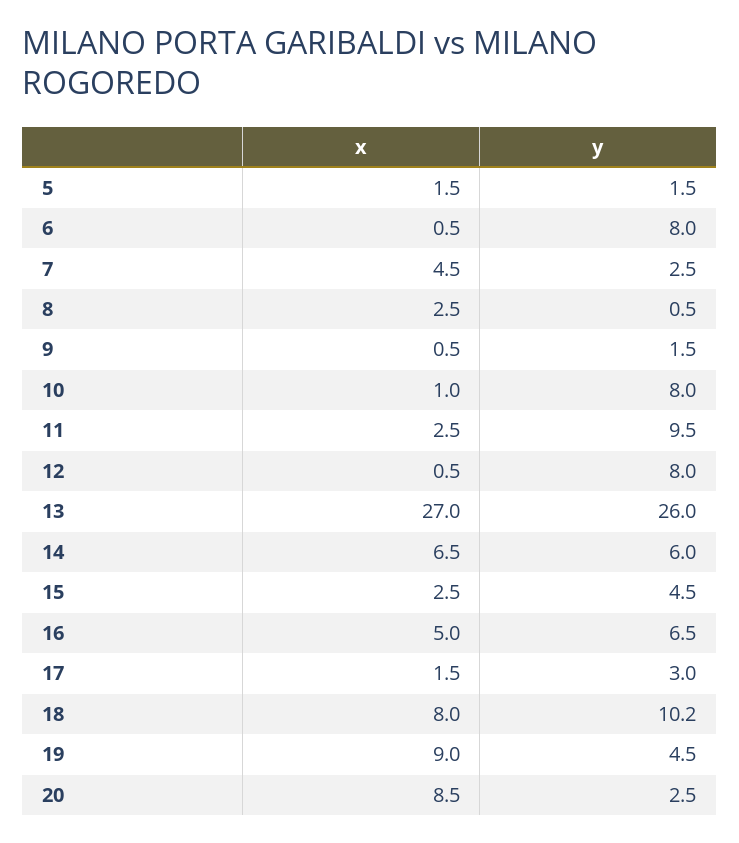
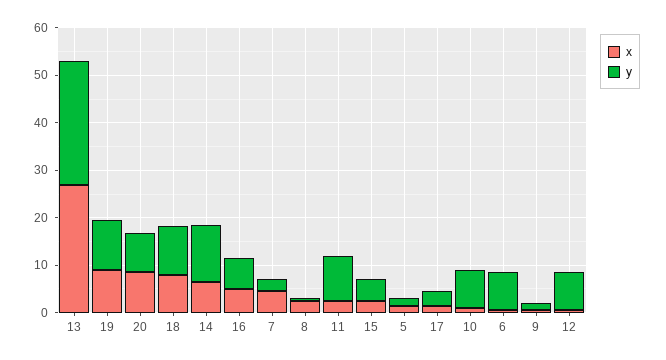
y, 14: 6 -> 12
y, 19: 4.5 -> 10
y, 20: 2.5 -> 8

